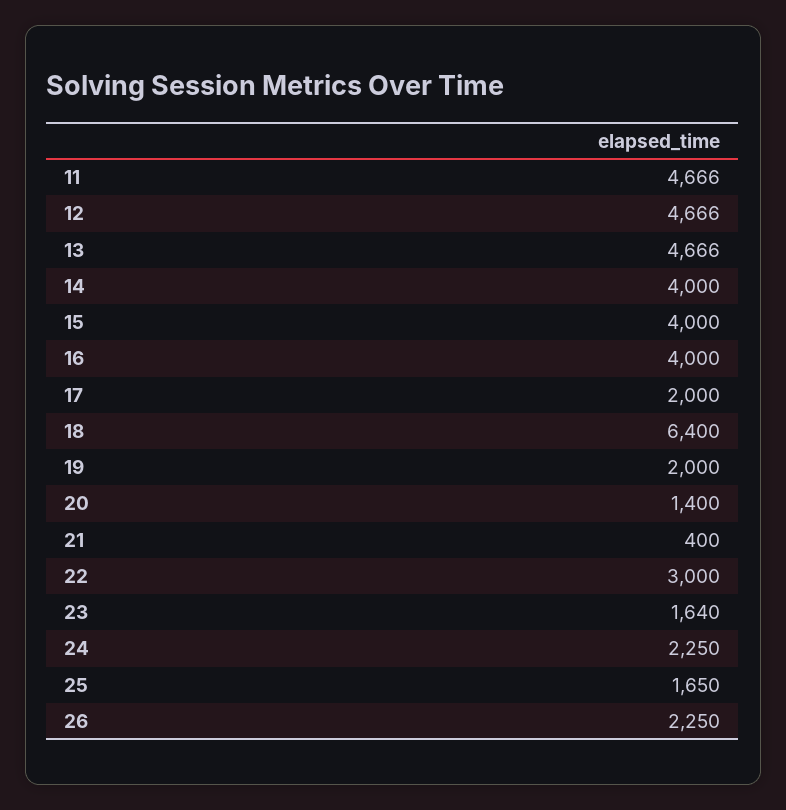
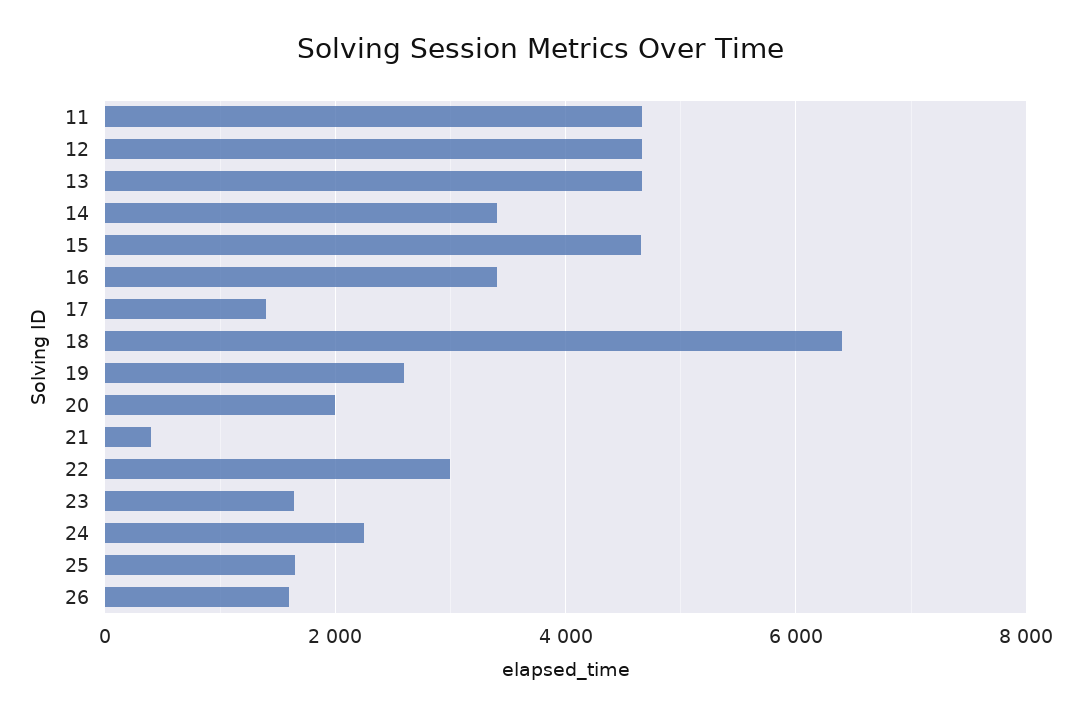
14: 4000 -> 3400
15: 4000 -> 4600
16: 4000 -> 3400
17: 2000 -> 1400
19: 2000 -> 2600
20: 1400 -> 2000
26: 2250 -> 1600

